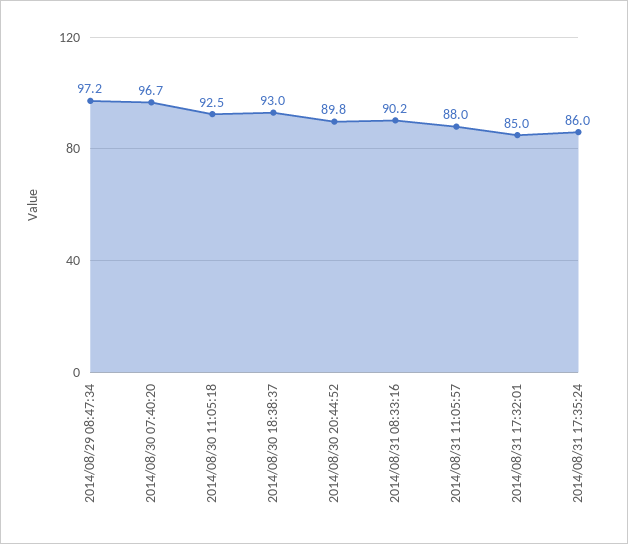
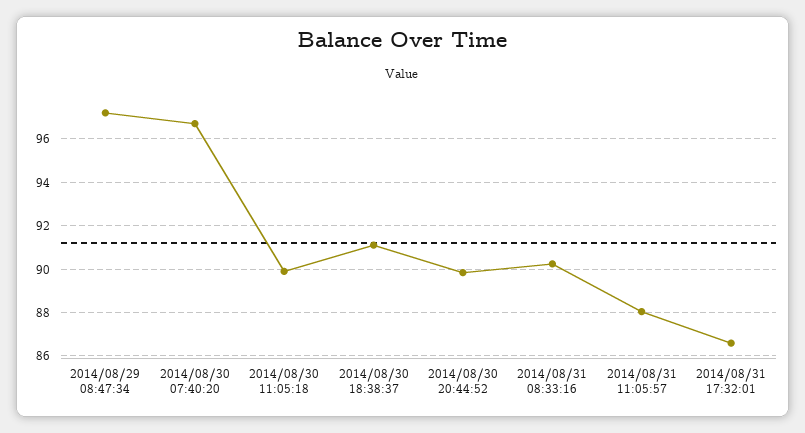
2014/08/30 11:05:18: 92.5 -> 90
2014/08/30 18:38:37: 93 -> 91
2014/08/31 17:32:01: 85 -> 86.5
2014/08/31 17:35:24: 86 -> none

